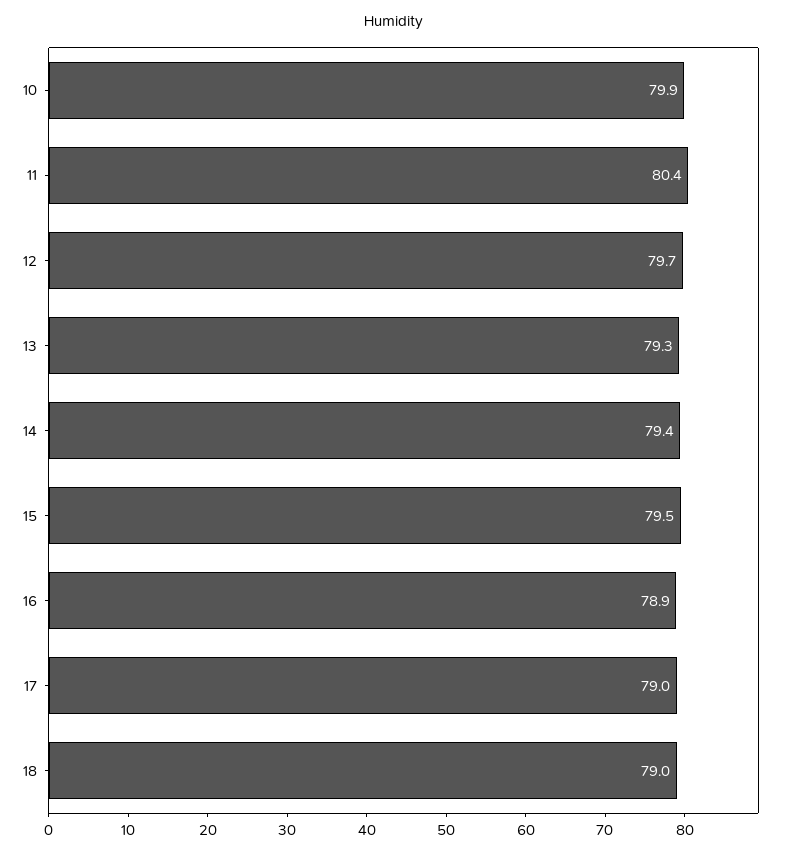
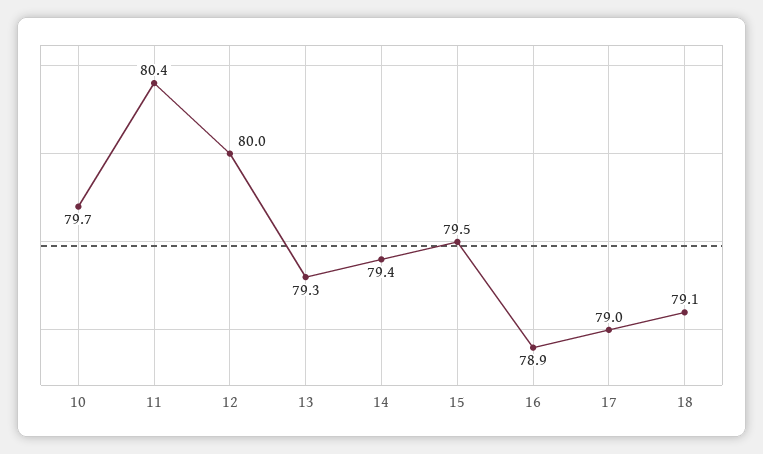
10: 79.9 -> 79.7
12: 79.7 -> 80
18: 79 -> 79.1

